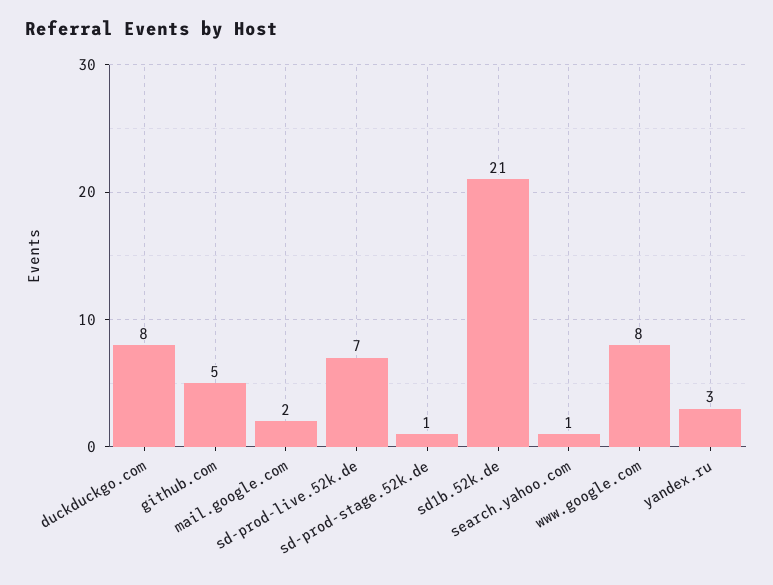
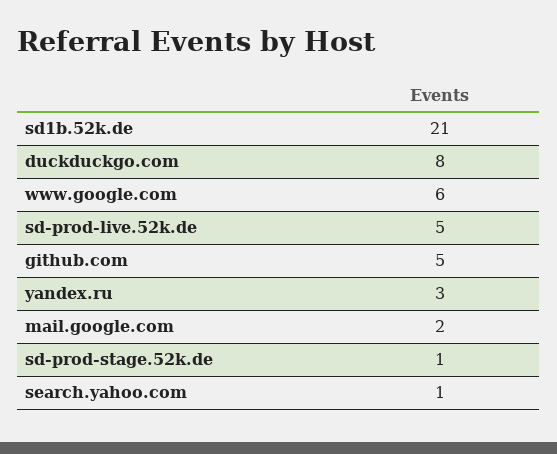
sd-prod-live.52k.de: 7 -> 5
www.google.com: 8 -> 6

